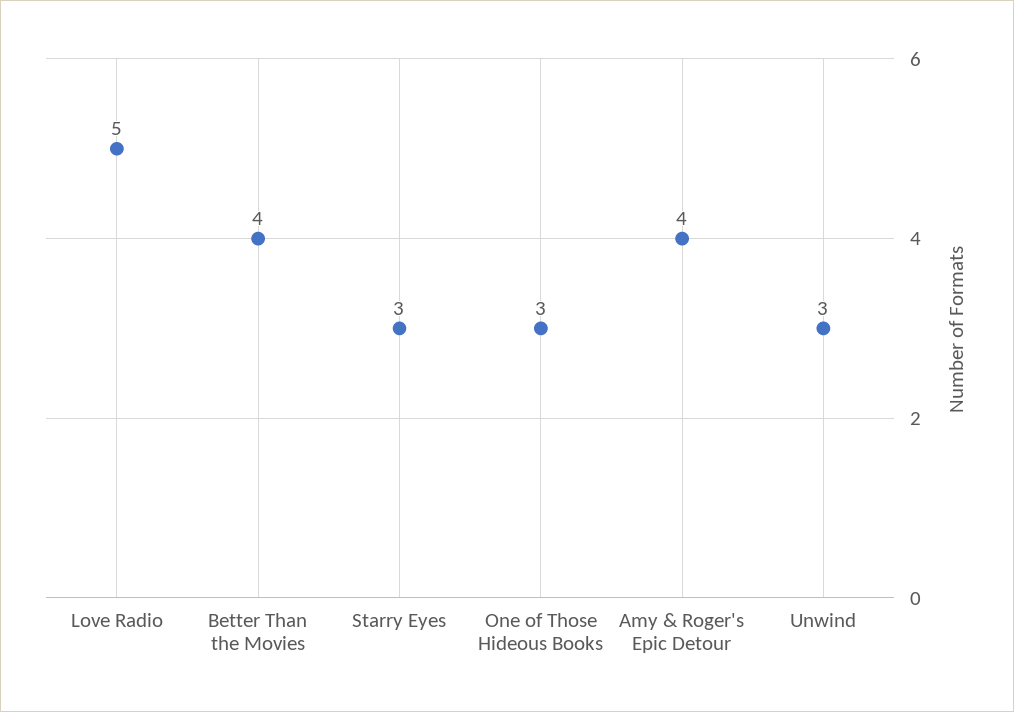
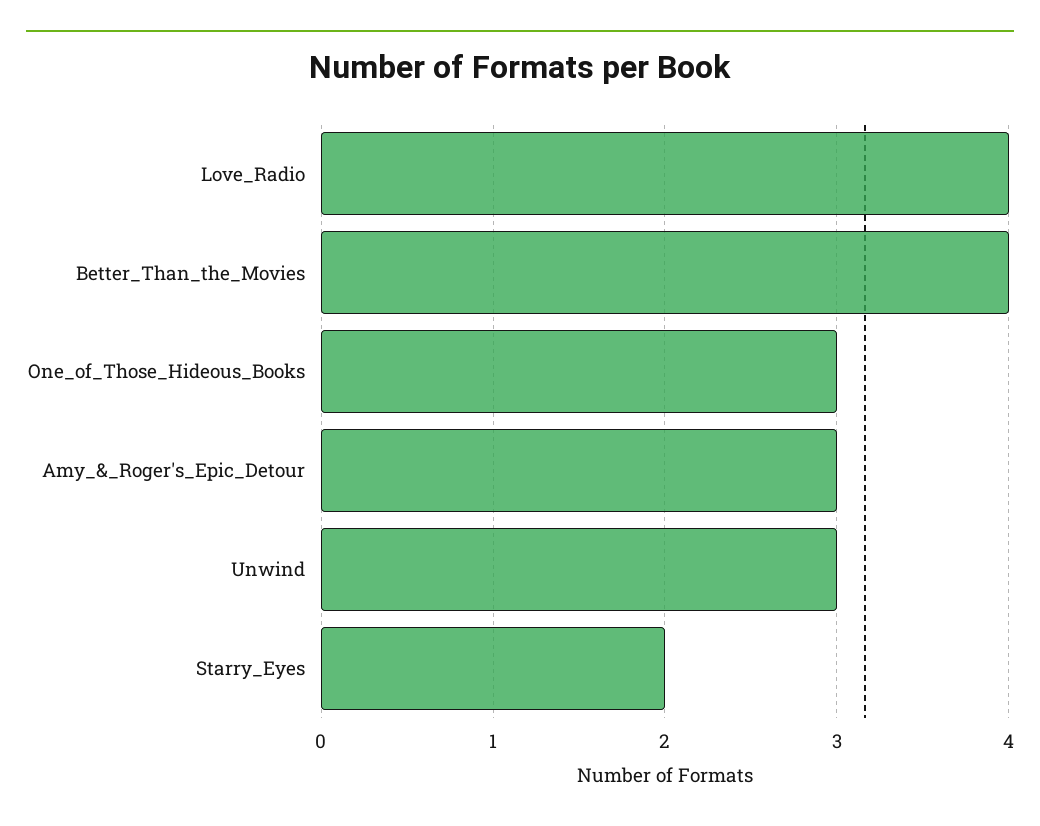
Love Radio: 5 -> 4
Starry Eyes: 3 -> 2
Amy & Roger's Epic Detour: 4 -> 3

